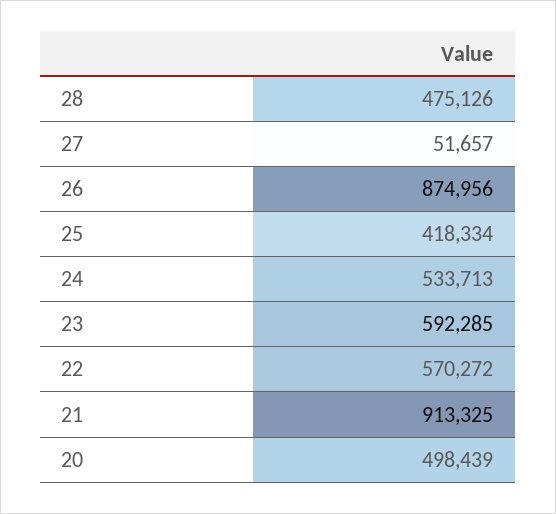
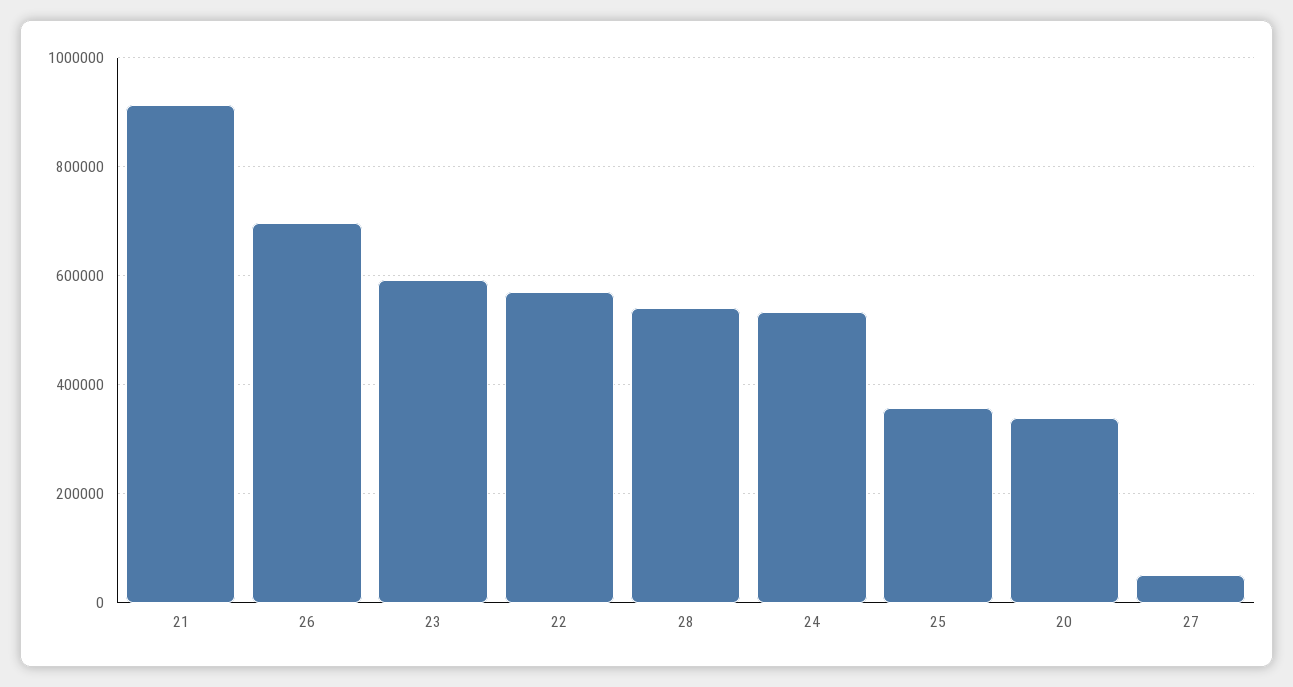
28: 475126 -> 540000
26: 874956 -> 700000
25: 418334 -> 360000
20: 498439 -> 340000

